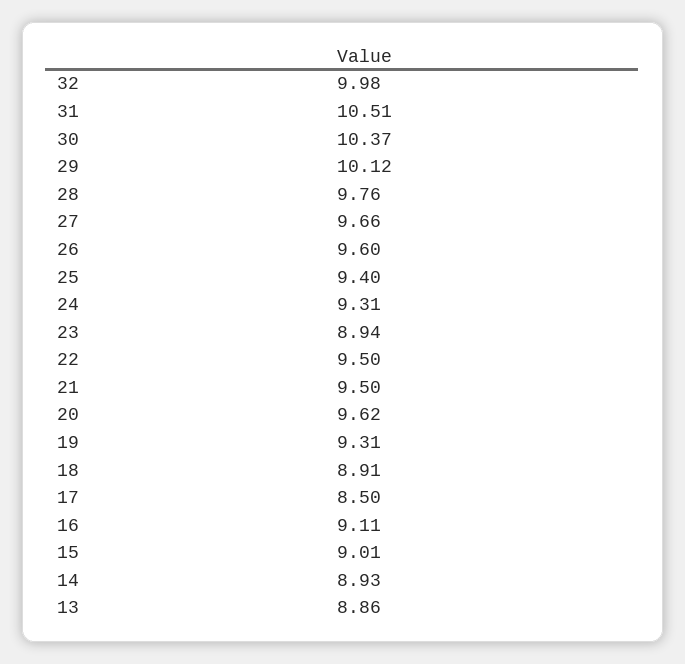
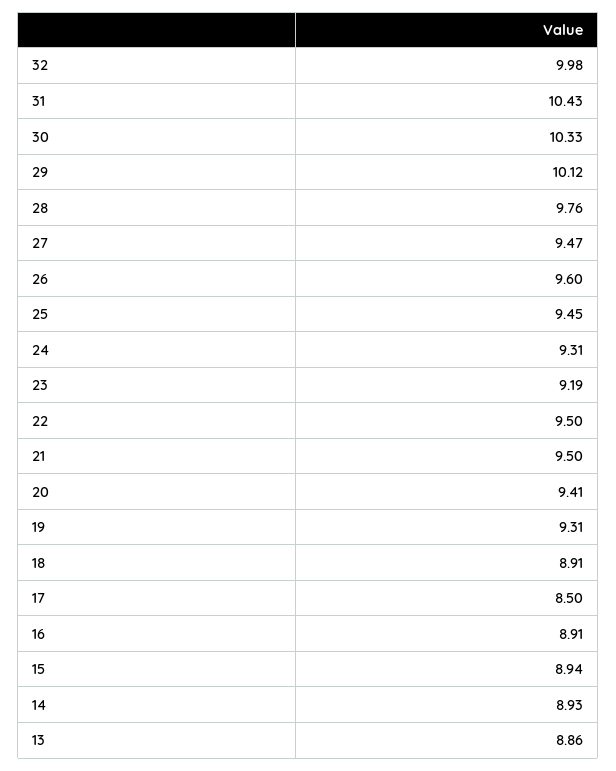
31: 10.51 -> 10.43
30: 10.37 -> 10.33
27: 9.66 -> 9.47
25: 9.4 -> 9.45
23: 8.94 -> 9.19
20: 9.62 -> 9.41
16: 9.11 -> 8.91
15: 9.01 -> 8.94

